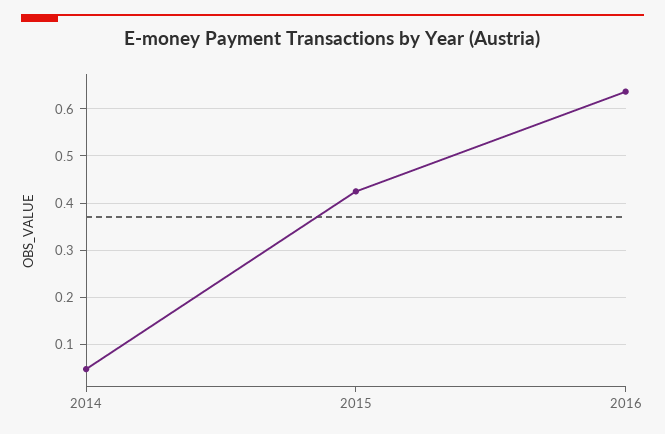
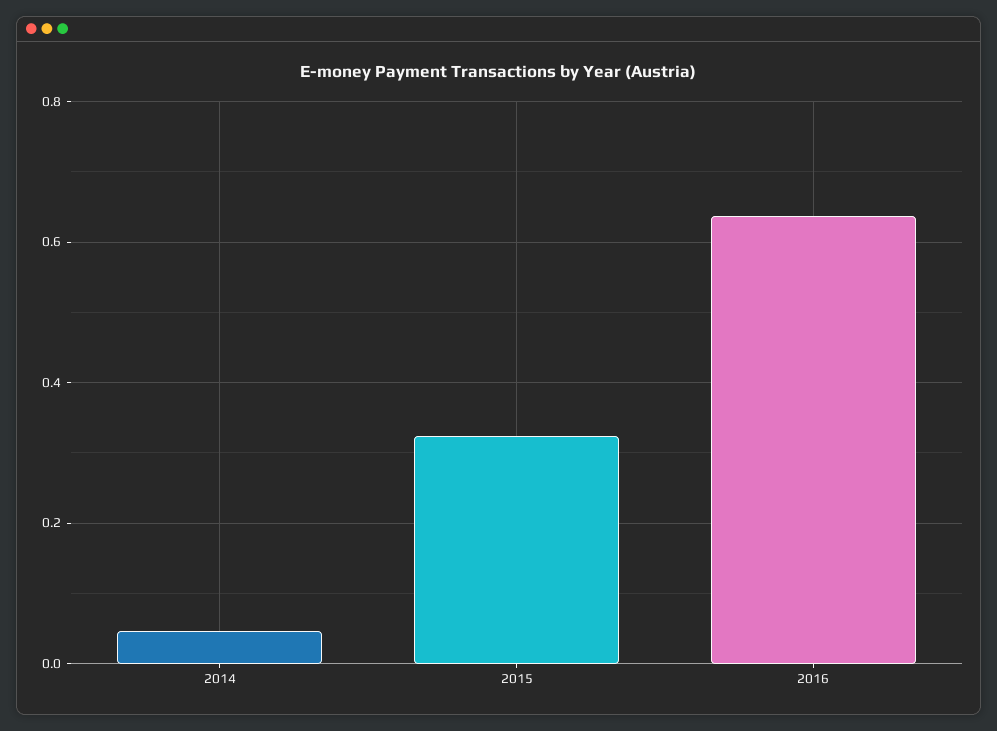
2015: 0.42 -> 0.32

